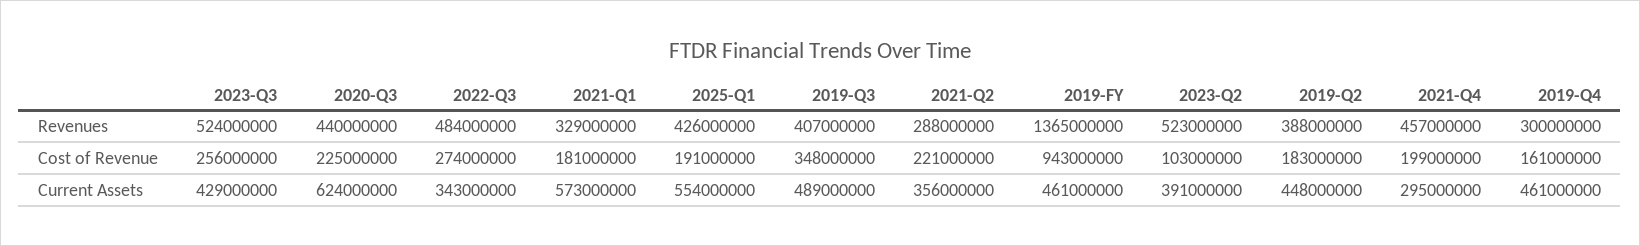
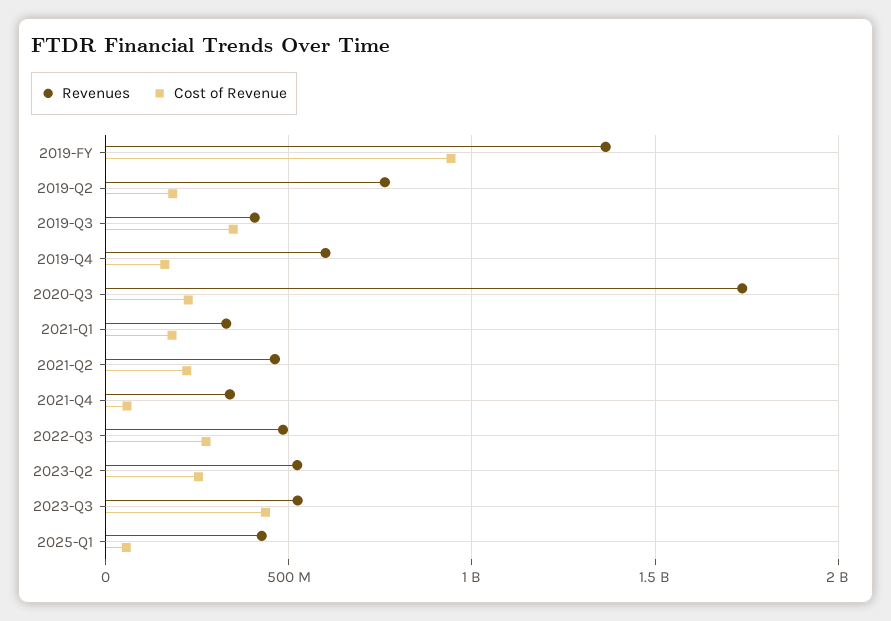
Revenues, 2020-Q3: 440000000 -> 1750000000
Revenues, 2021-Q2: 288000000 -> 450000000
Revenues, 2019-Q2: 388000000 -> 750000000
Revenues, 2021-Q4: 457000000 -> 350000000
Revenues, 2019-Q4: 300000000 -> 600000000
Cost of Revenue, 2023-Q3: 256000000 -> 450000000
Cost of Revenue, 2025-Q1: 191000000 -> 50000000
Cost of Revenue, 2023-Q2: 103000000 -> 250000000
Cost of Revenue, 2021-Q4: 199000000 -> 50000000
Current Assets, 2023-Q3: 429000000 -> none
Current Assets, 2020-Q3: 624000000 -> none
Current Assets, 2022-Q3: 343000000 -> none
Current Assets, 2021-Q1: 573000000 -> none
Current Assets, 2025-Q1: 554000000 -> none
Current Assets, 2019-Q3: 489000000 -> none
Current Assets, 2021-Q2: 356000000 -> none
Current Assets, 2019-FY: 461000000 -> none
Current Assets, 2023-Q2: 391000000 -> none
Current Assets, 2019-Q2: 448000000 -> none
Current Assets, 2021-Q4: 295000000 -> none
Current Assets, 2019-Q4: 461000000 -> none

